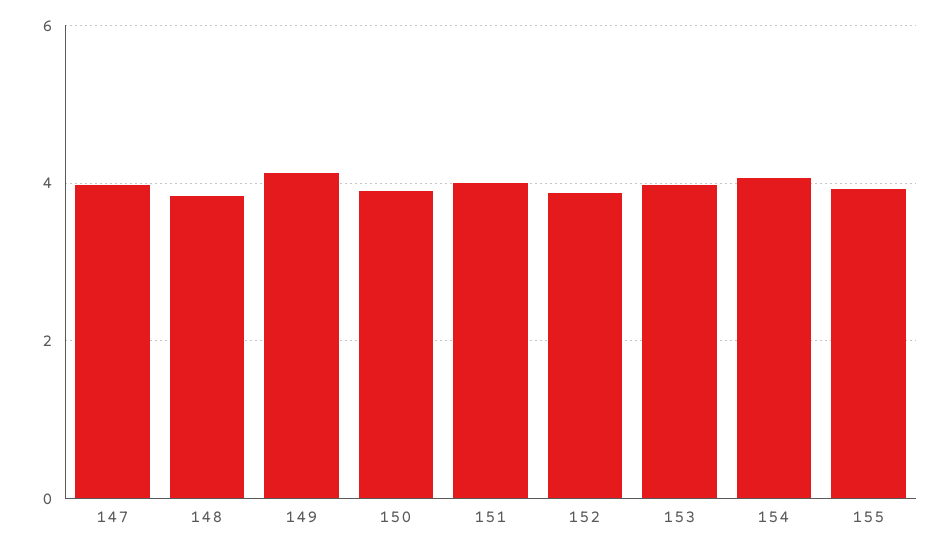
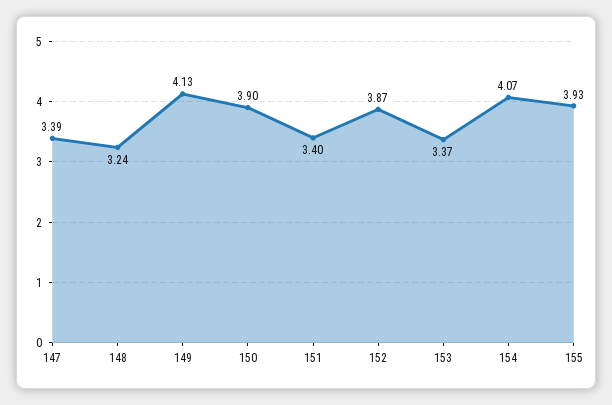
147: 4 -> 3.39
148: 3.8 -> 3.24
151: 4 -> 3.4
153: 4 -> 3.37

